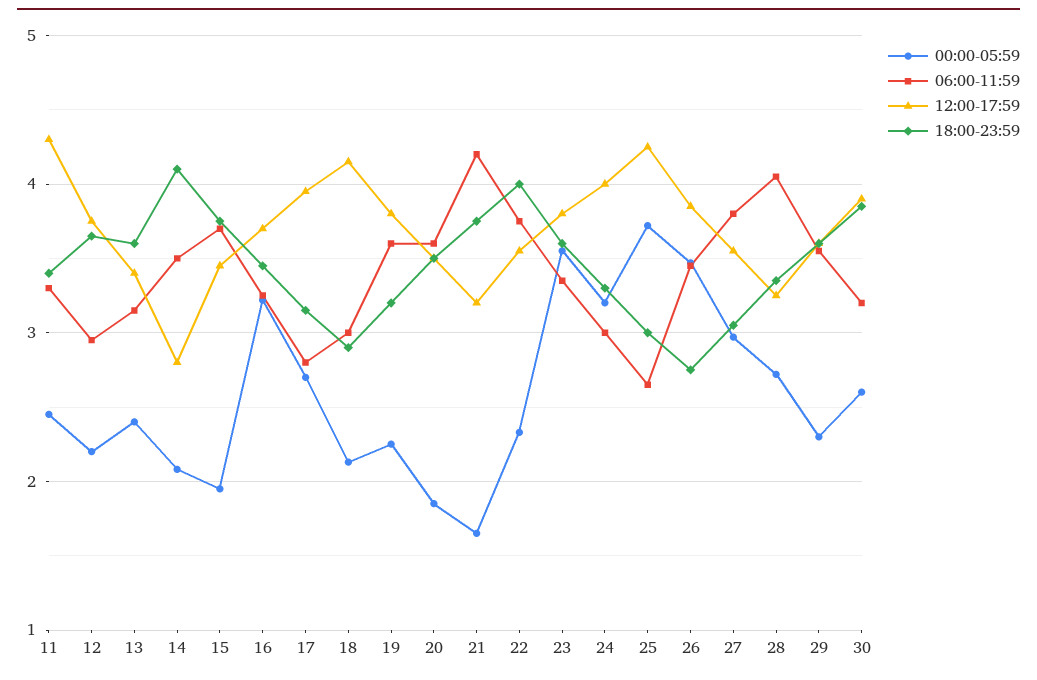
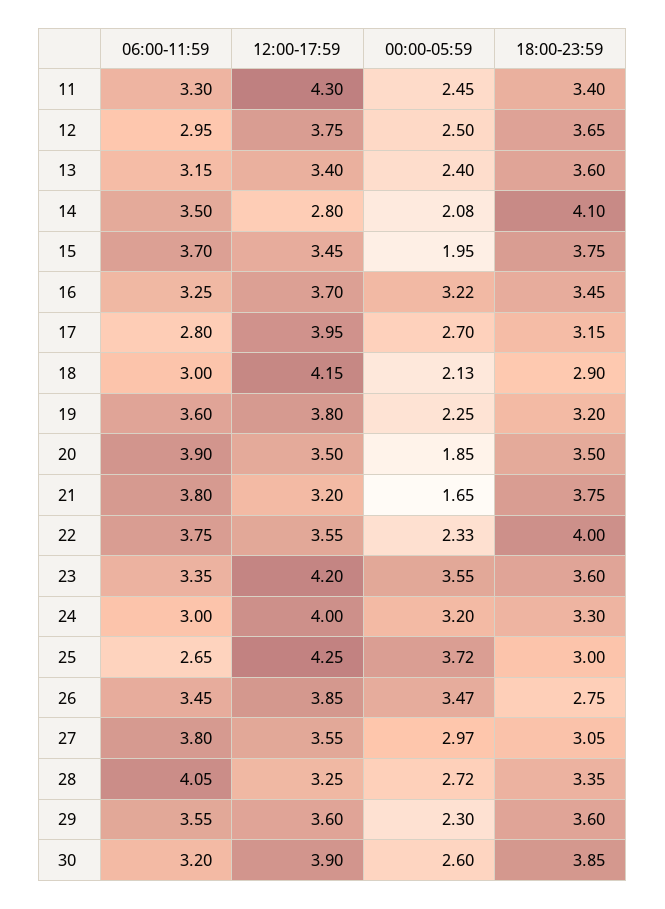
00:00-05:59, 12: 2.2 -> 2.5
06:00-11:59, 20: 3.6 -> 3.9
06:00-11:59, 21: 4.2 -> 3.8
12:00-17:59, 23: 3.8 -> 4.2

